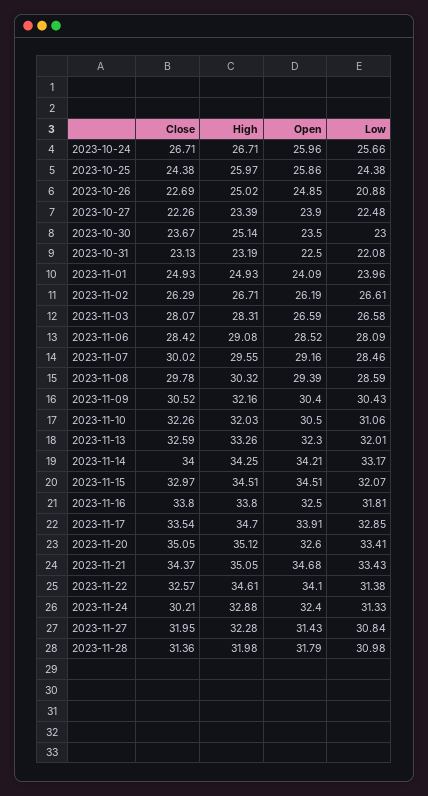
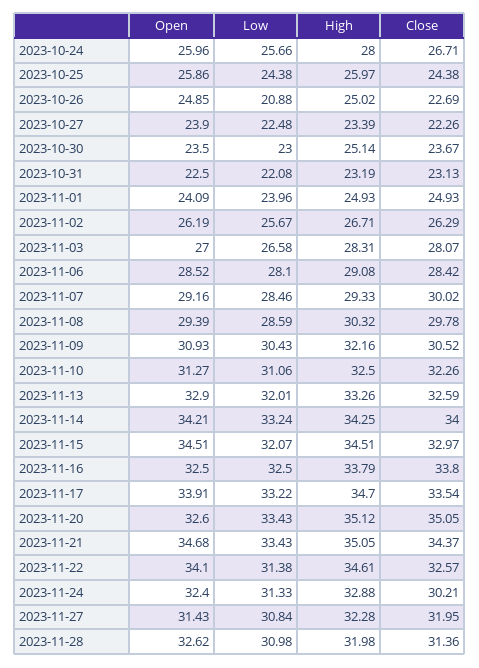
High, 2023-10-24: 26.71 -> 28
Low, 2023-11-02: 26.61 -> 25.67
Open, 2023-11-03: 26.59 -> 27
Low, 2023-11-06: 28.09 -> 28.1
High, 2023-11-07: 29.55 -> 29.33
Open, 2023-11-09: 30.4 -> 30.93
High, 2023-11-10: 32.03 -> 32.5
Open, 2023-11-10: 30.5 -> 31.27
Open, 2023-11-13: 32.3 -> 32.9
Low, 2023-11-14: 33.17 -> 33.24
High, 2023-11-16: 33.8 -> 33.79
Low, 2023-11-16: 31.81 -> 32.5
Low, 2023-11-17: 32.85 -> 33.22
Low, 2023-11-20: 33.41 -> 33.43
Open, 2023-11-28: 31.79 -> 32.62

